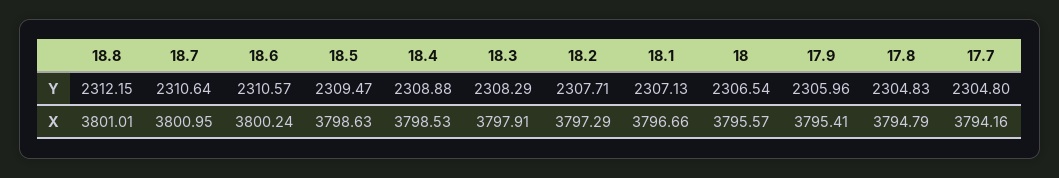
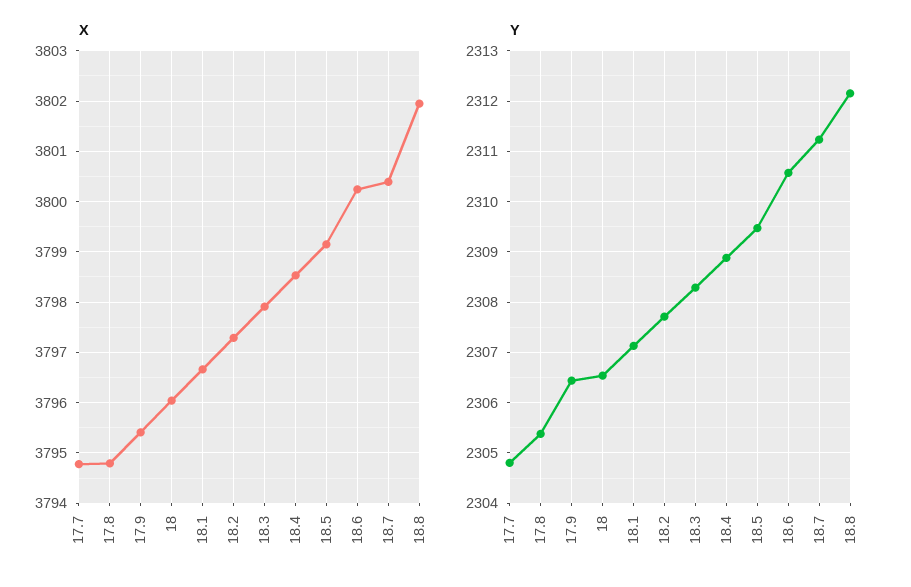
Y, 18.7: 2310.64 -> 2311.2
Y, 17.9: 2305.96 -> 2306.4
Y, 17.8: 2304.83 -> 2305.4
X, 18.8: 3801.01 -> 3802
X, 18.7: 3800.95 -> 3800.4
X, 18.5: 3798.63 -> 3799.2
X, 18: 3795.57 -> 3796
X, 17.7: 3794.16 -> 3794.8

